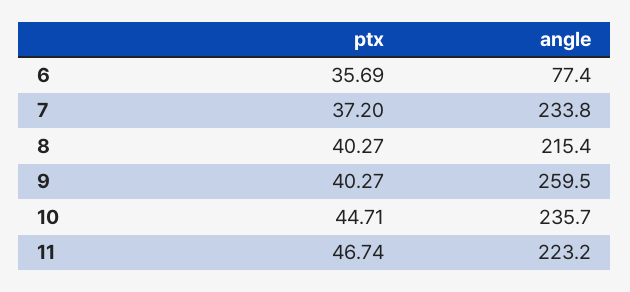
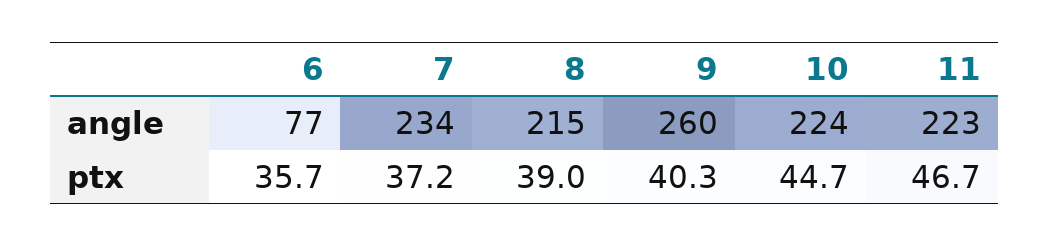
ptx, 8: 40.27 -> 39
angle, 10: 235.7 -> 224

